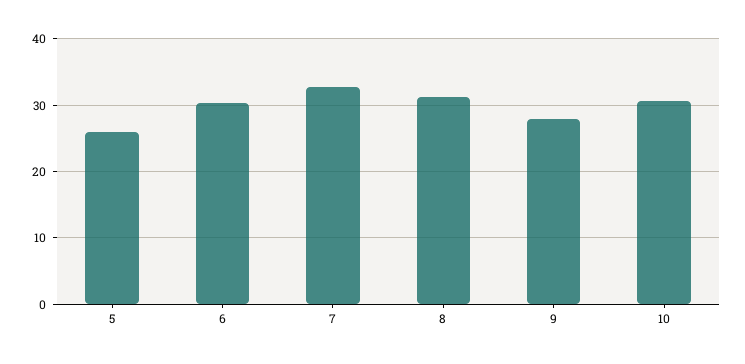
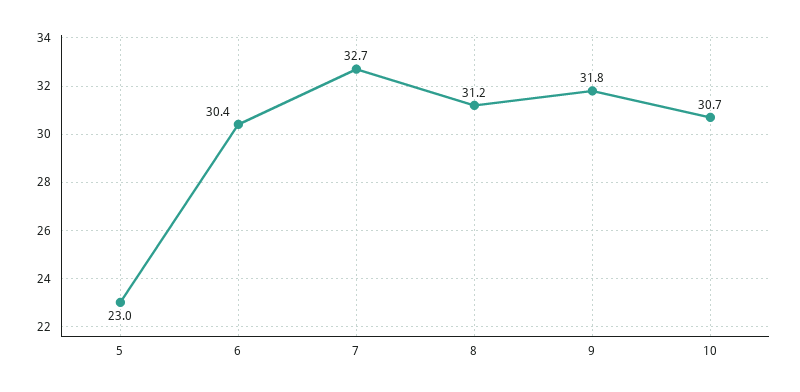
5: 26 -> 23
9: 28 -> 31.8

